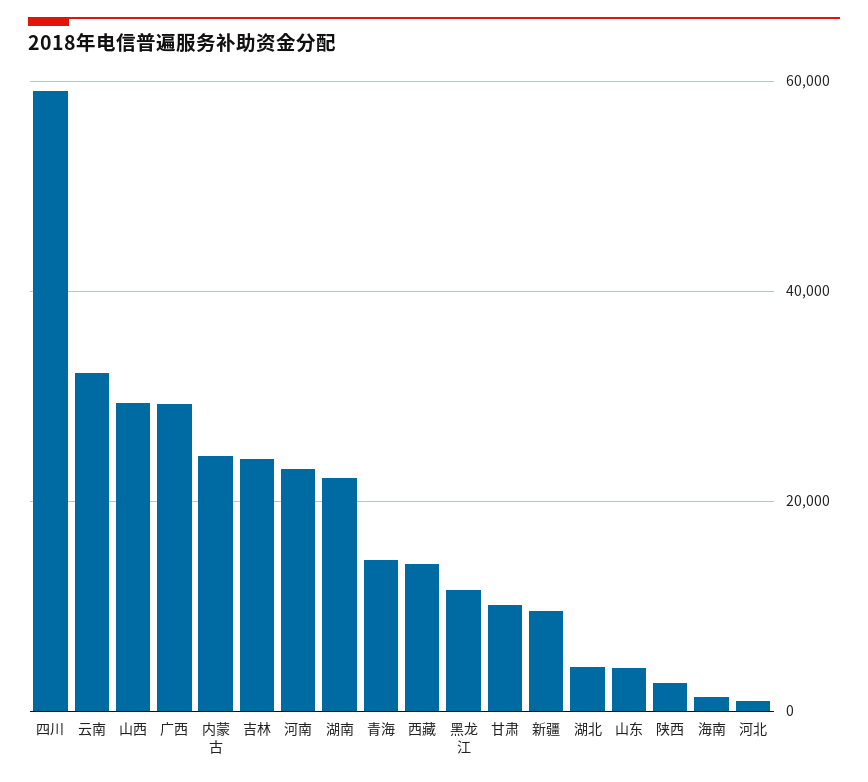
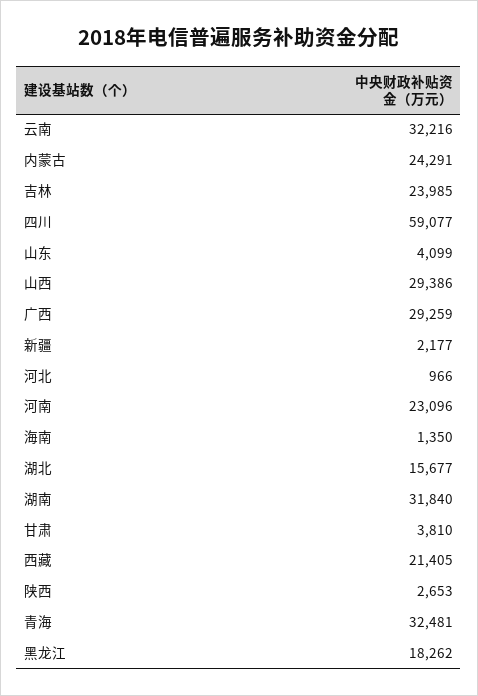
湖南: 22000 -> 31840
青海: 14000 -> 32481
西藏: 14000 -> 21405
黑龙江: 12000 -> 18262
甘肃: 10000 -> 3810
新疆: 10000 -> 2177
湖北: 4000 -> 15677

